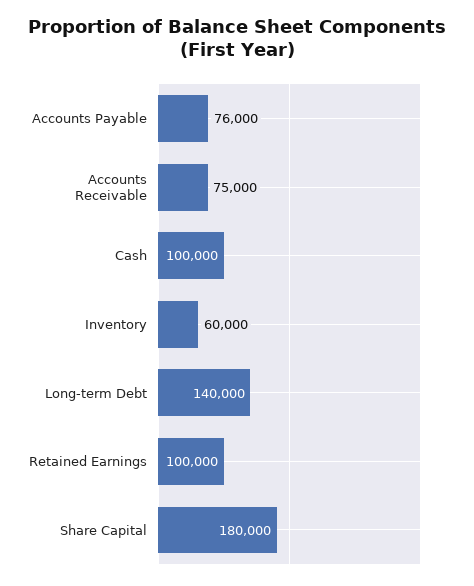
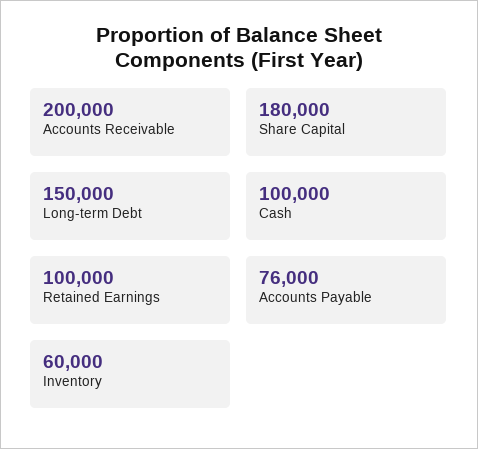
Accounts Receivable: 75000 -> 200000
Long-term Debt: 140000 -> 150000

